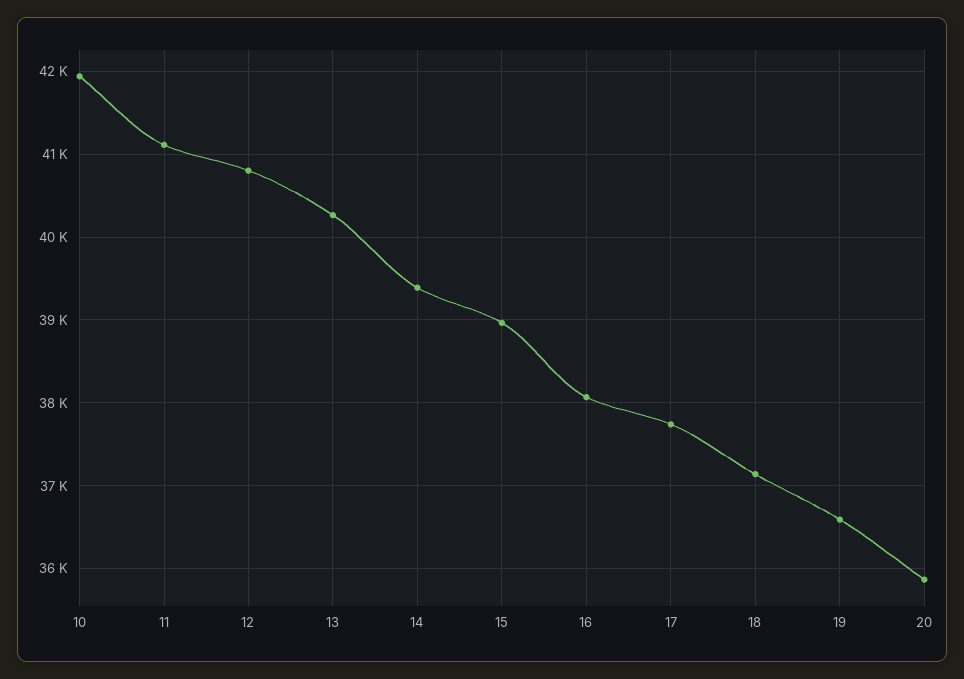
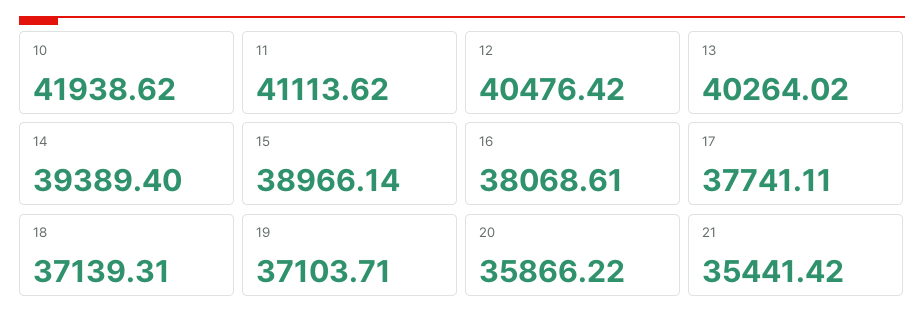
12: 40800 -> 40476.42
19: 36600 -> 37103.71
21: none -> 35441.42

